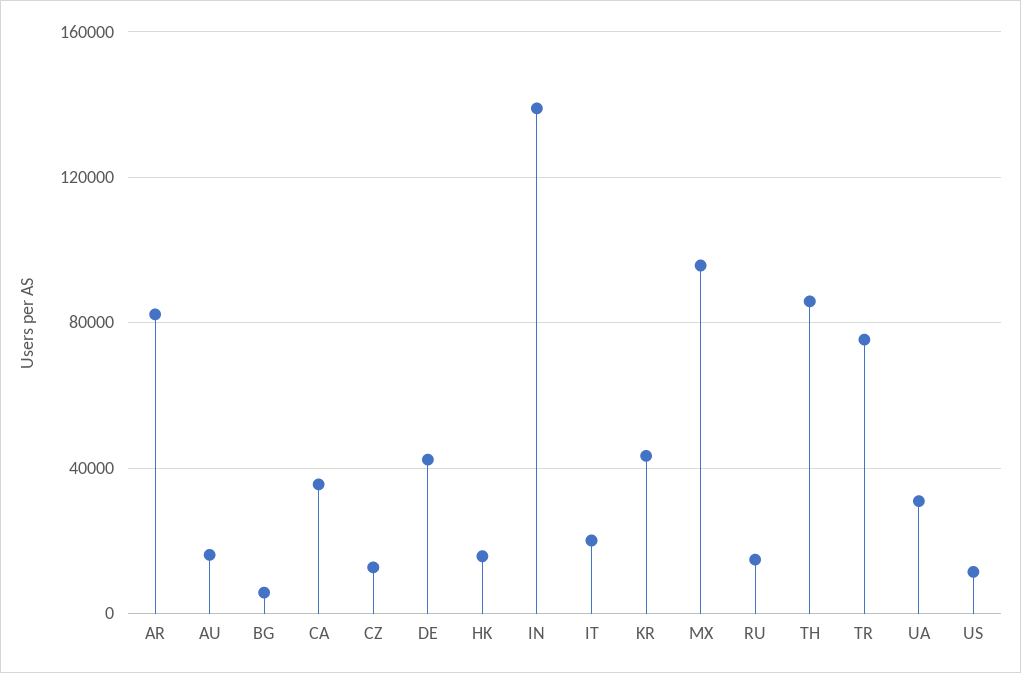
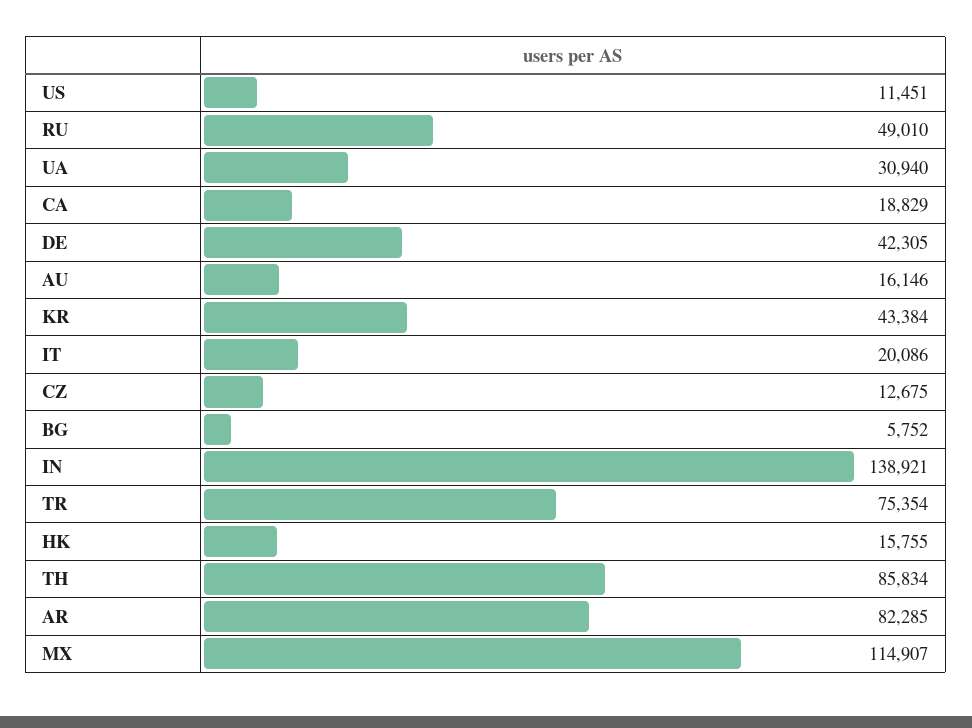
CA: 35000 -> 18829
MX: 95000 -> 114907
RU: 15000 -> 49010

